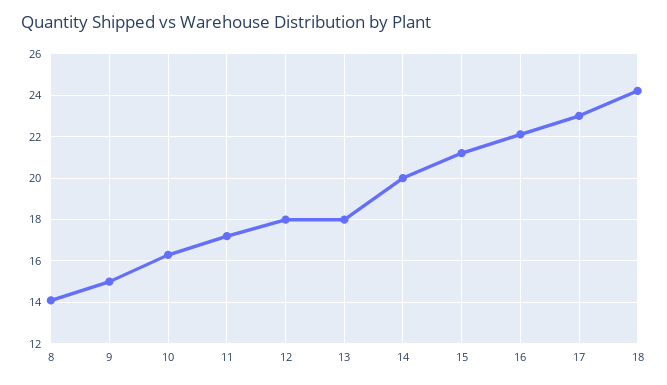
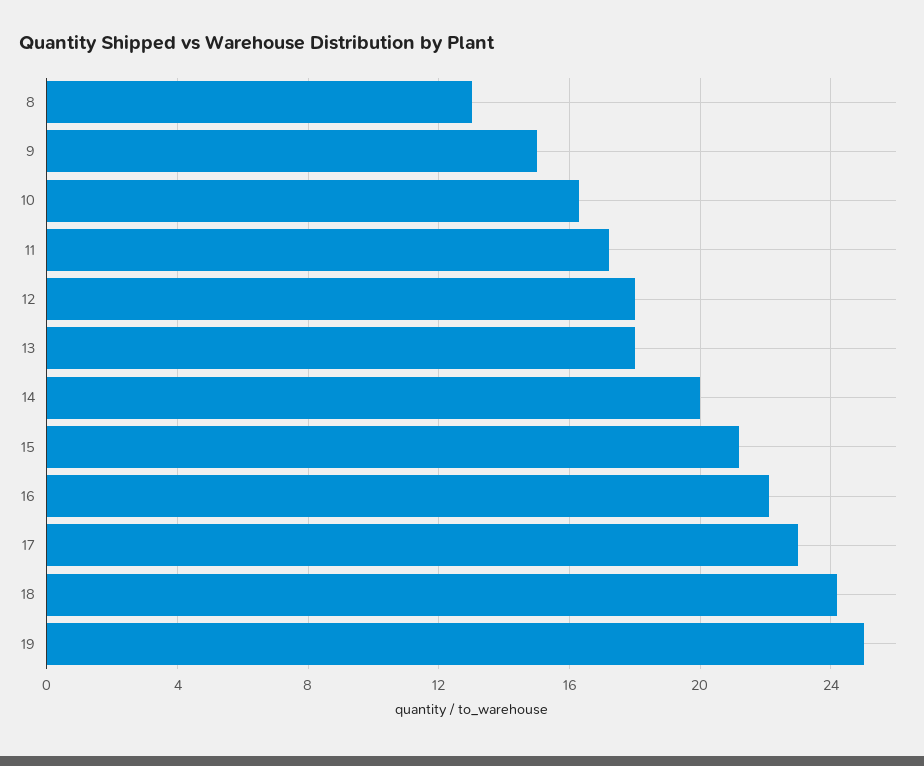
8: 14 -> 13
19: none -> 25

